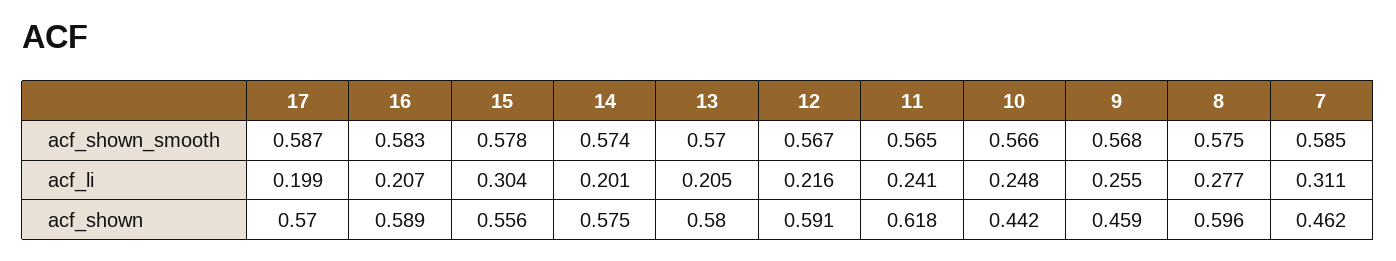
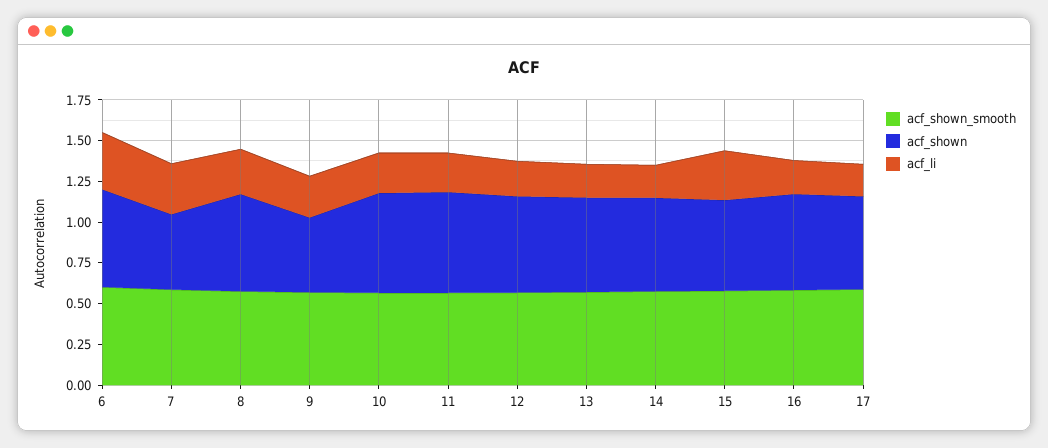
acf_shown, 10: 0.442 -> 0.6
acf_shown_smooth, 6: none -> 0.6
acf_shown, 6: none -> 0.6
acf_li, 6: none -> 0.35

